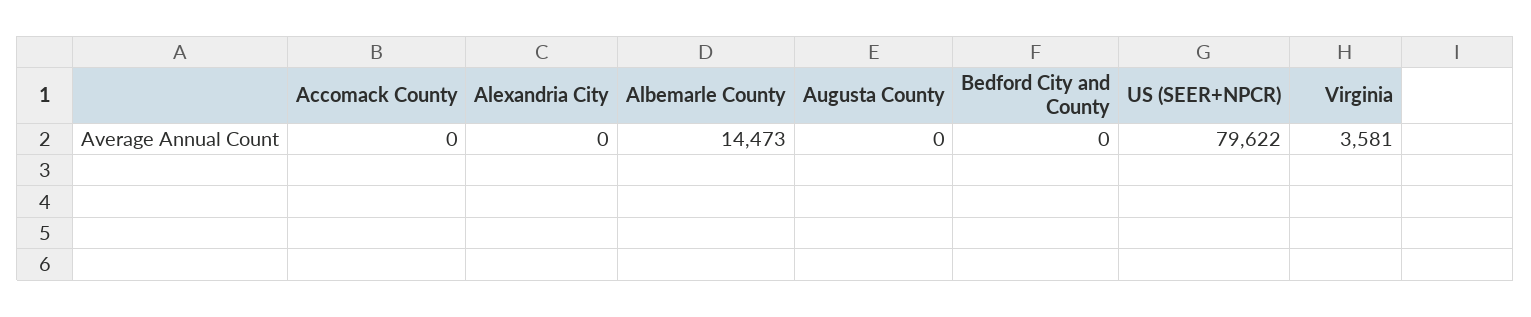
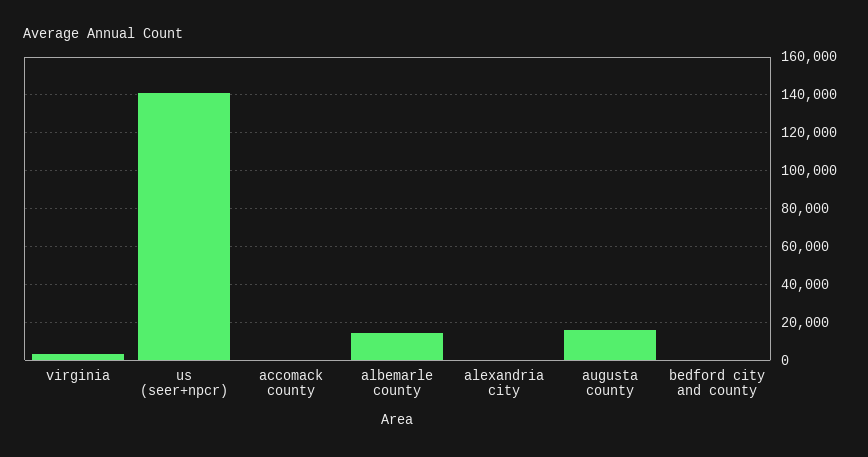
Augusta County: 0 -> 15000
US (SEER+NPCR): 79622 -> 140000

